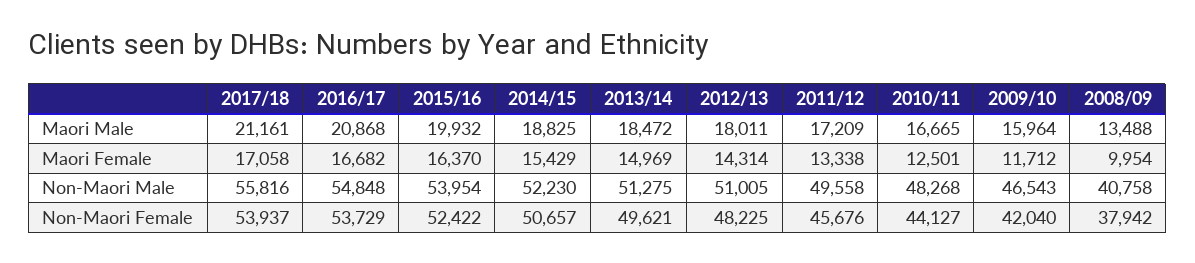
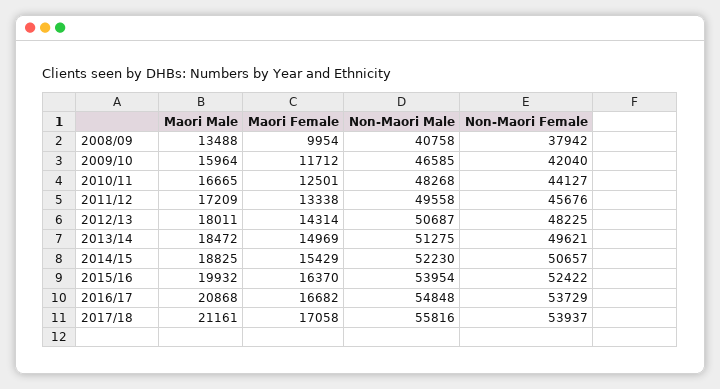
2012/13, Non-Maori Male: 51005 -> 50687
2009/10, Non-Maori Male: 46543 -> 46585

